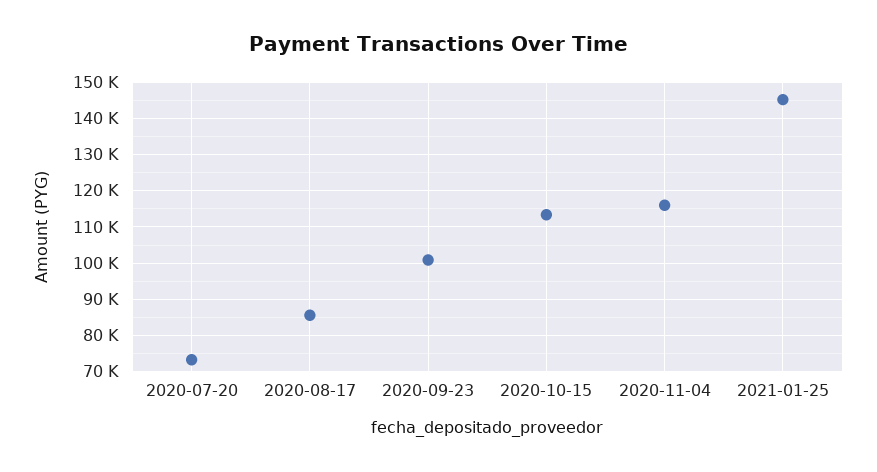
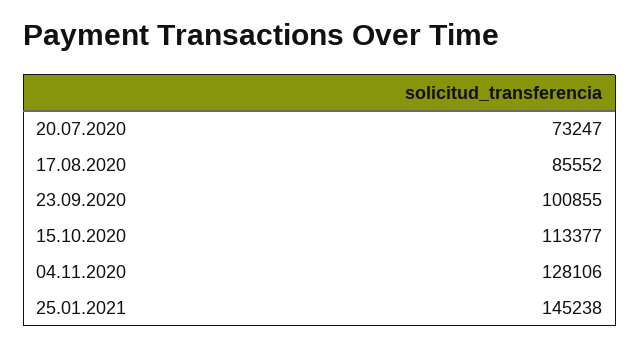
2020-11-04: 116000 -> 128106

